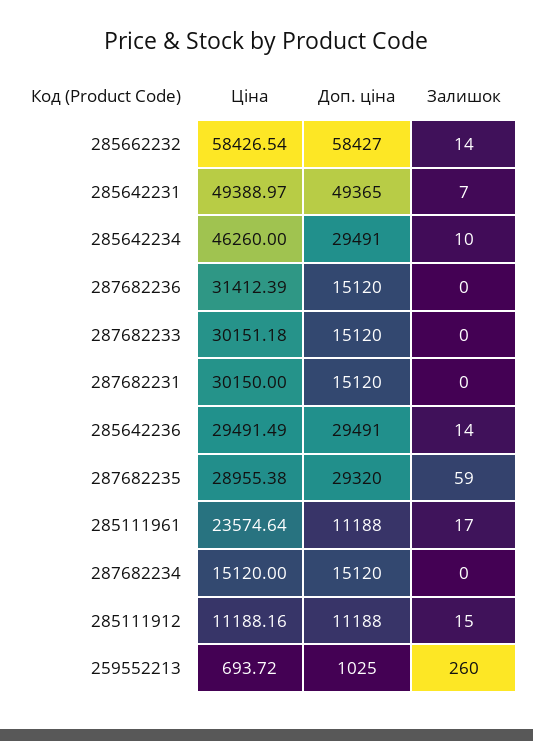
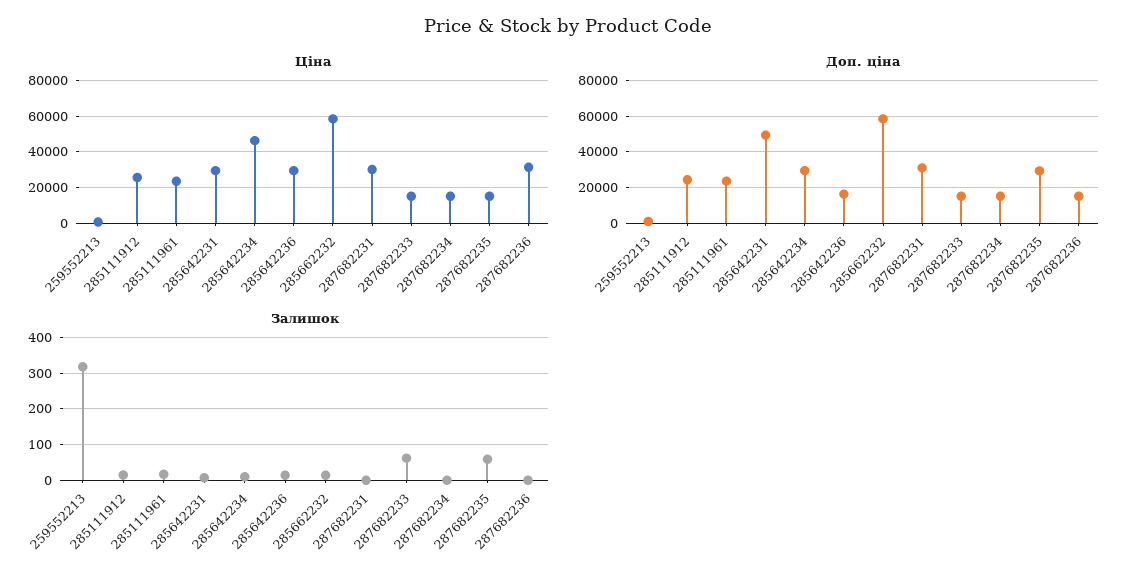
Ціна, 285642231: 49388.97 -> 30000
Ціна, 287682233: 30151.18 -> 15000
Залишок, 287682233: 0 -> 60
Доп. ціна, 287682231: 15120 -> 30000
Доп. ціна, 285642236: 29491 -> 15000
Ціна, 287682235: 28955.38 -> 15000
Доп. ціна, 285111961: 11188 -> 25000
Ціна, 285111912: 11188.16 -> 25000
Доп. ціна, 285111912: 11188 -> 25000
Залишок, 259552213: 260 -> 320

